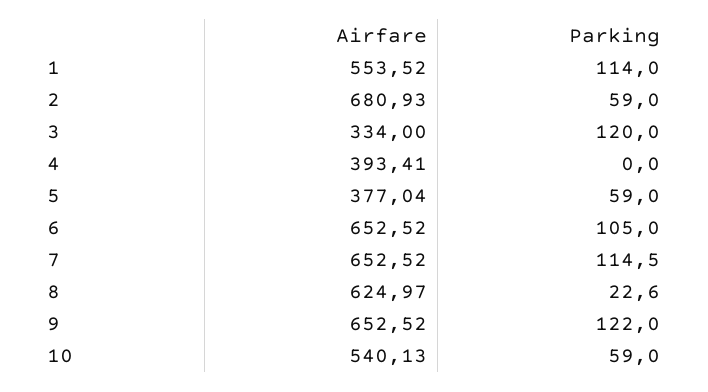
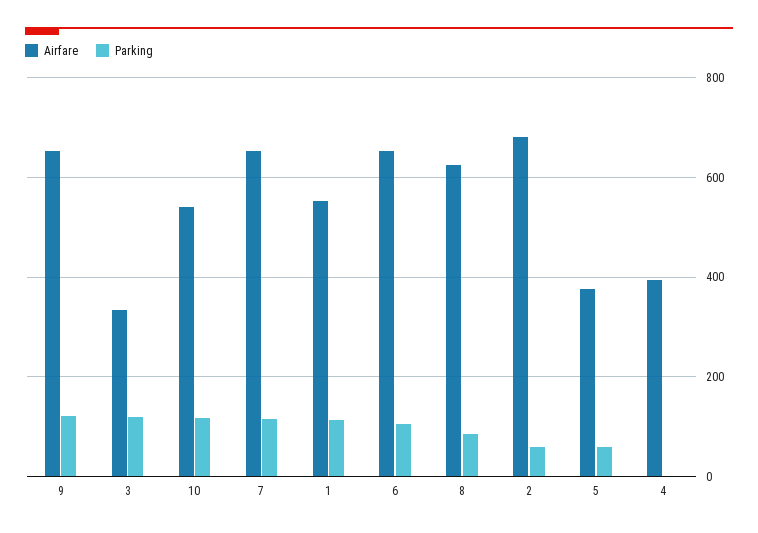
Parking, 8: 22.6 -> 80
Parking, 10: 59 -> 120

